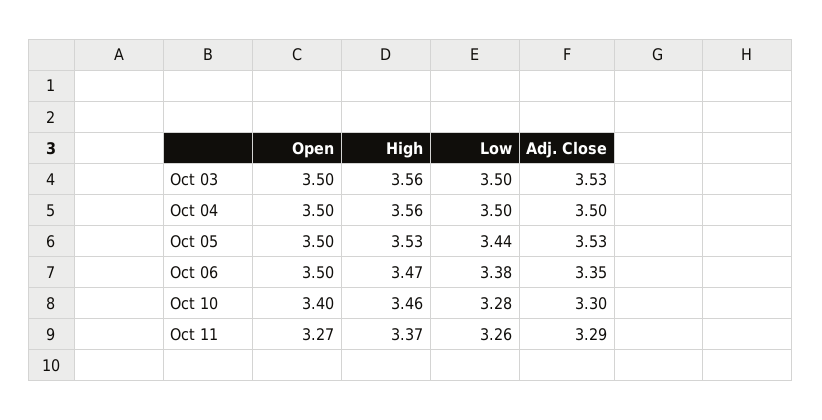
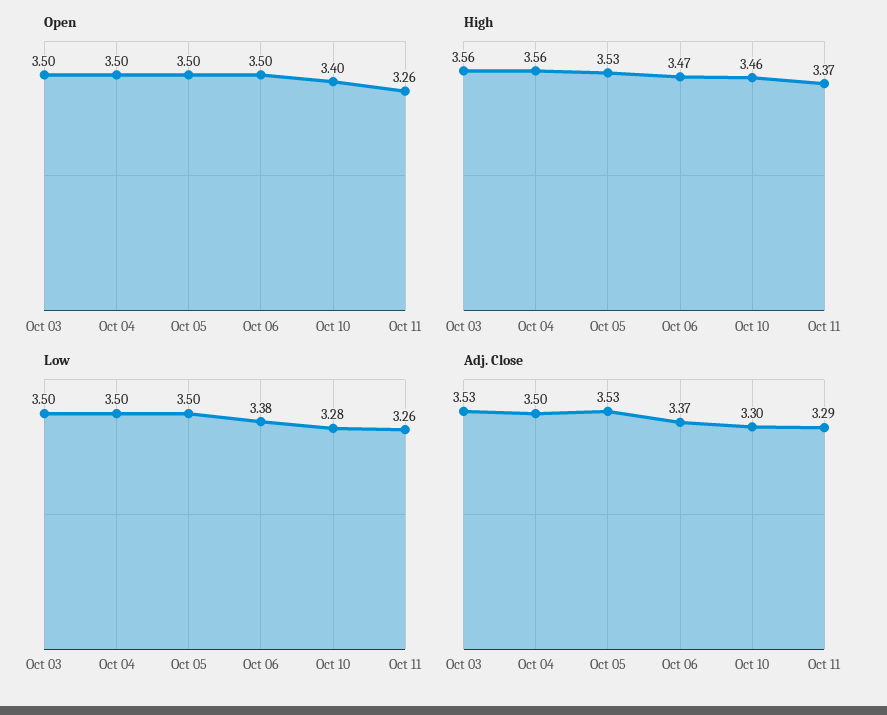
Low, Oct 05: 3.44 -> 3.5
Adj. Close, Oct 06: 3.35 -> 3.37
Open, Oct 11: 3.27 -> 3.26

